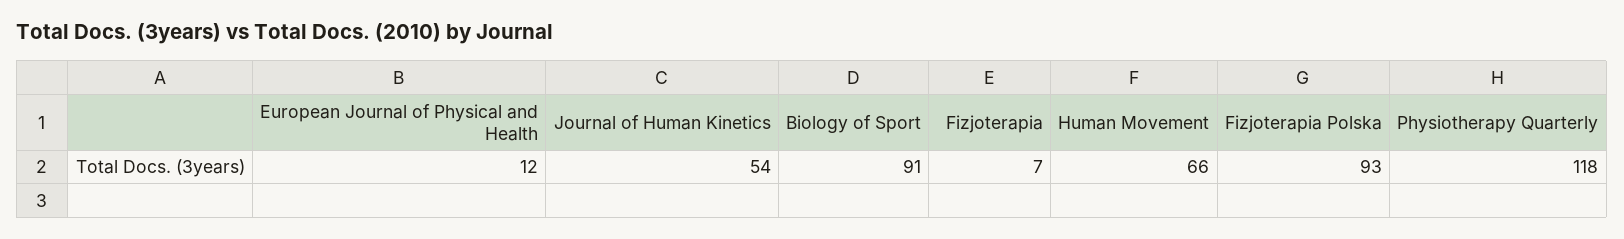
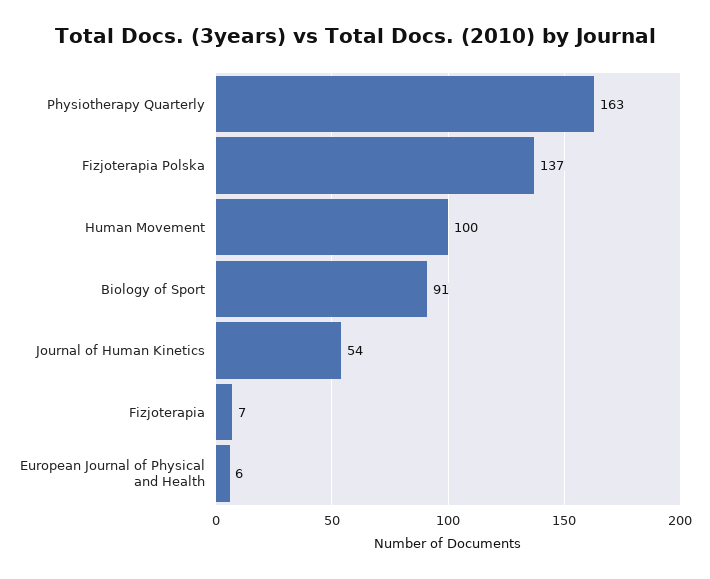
European Journal of Physical and Health: 12 -> 6
Human Movement: 66 -> 100
Fizjoterapia Polska: 93 -> 137
Physiotherapy Quarterly: 118 -> 163

